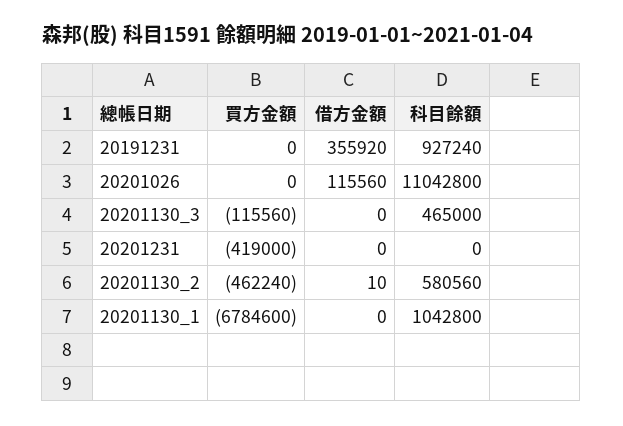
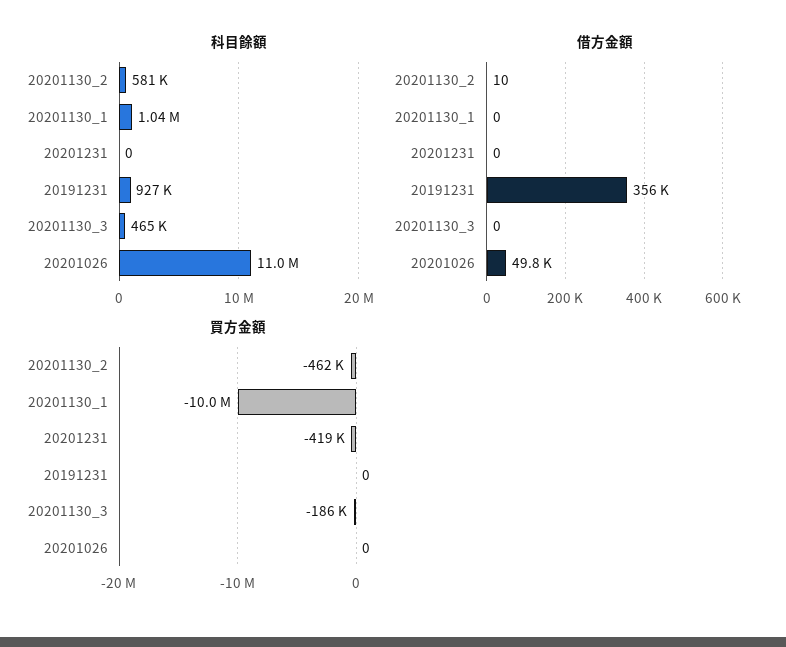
借方金額, 20201026: 115560 -> 49800
買方金額, 20201130_3: -115560 -> -186000
買方金額, 20201130_1: -6784600 -> -10000000

